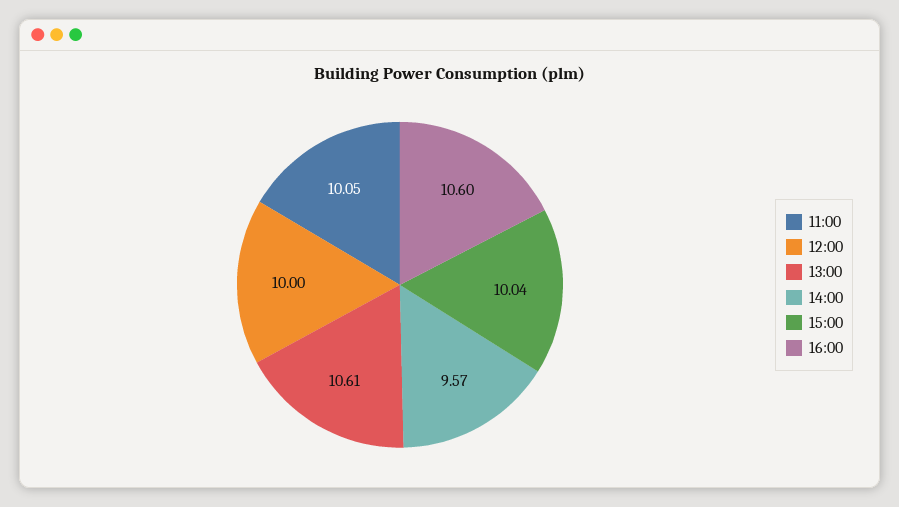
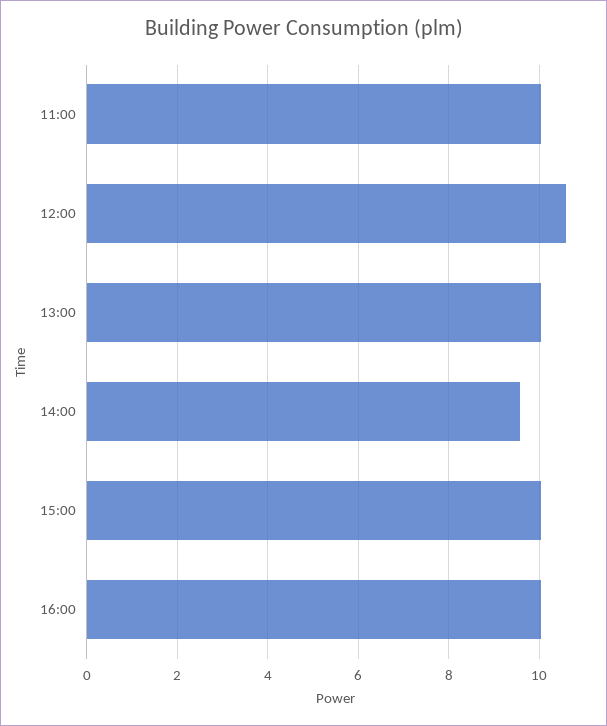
12:00: 10 -> 10.6
13:00: 10.61 -> 10
16:00: 10.6 -> 10

